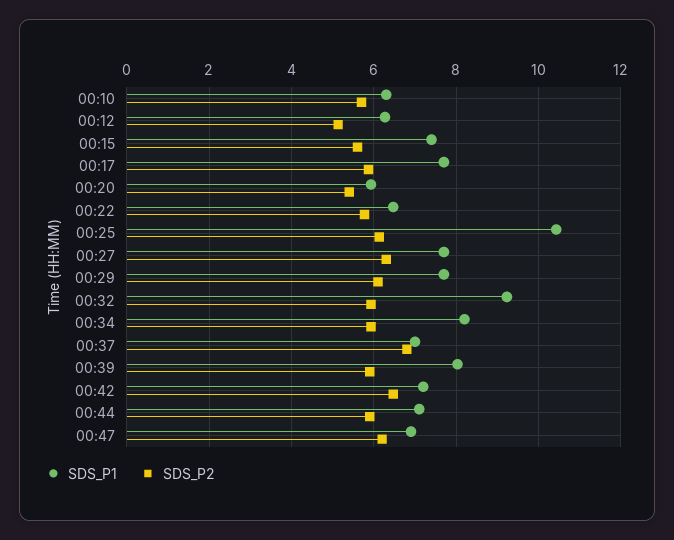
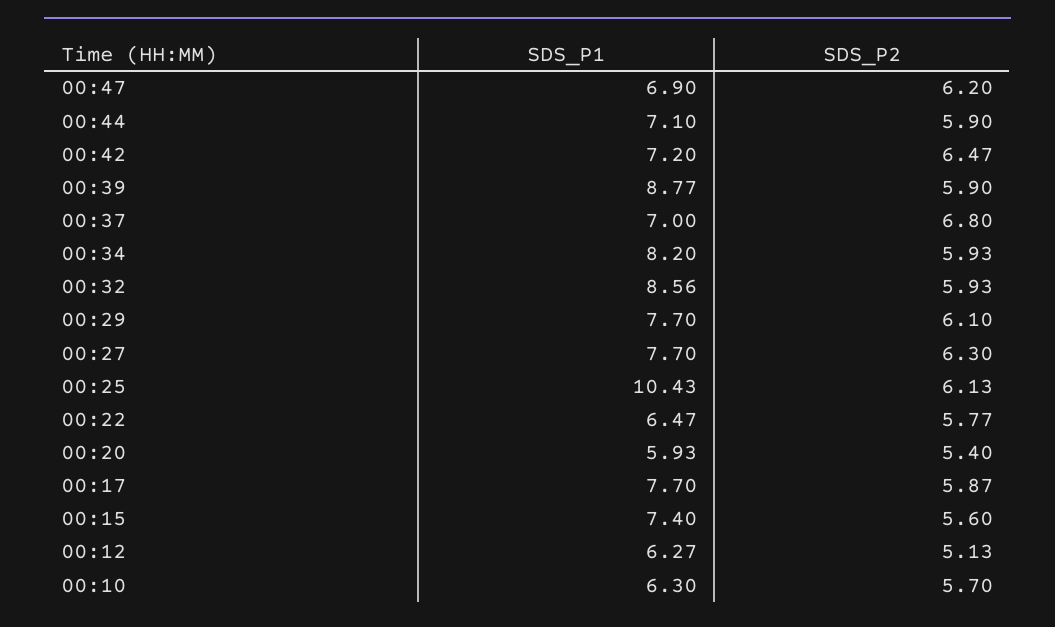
SDS_P1, 00:32: 9.2 -> 8.56
SDS_P1, 00:39: 8 -> 8.77

